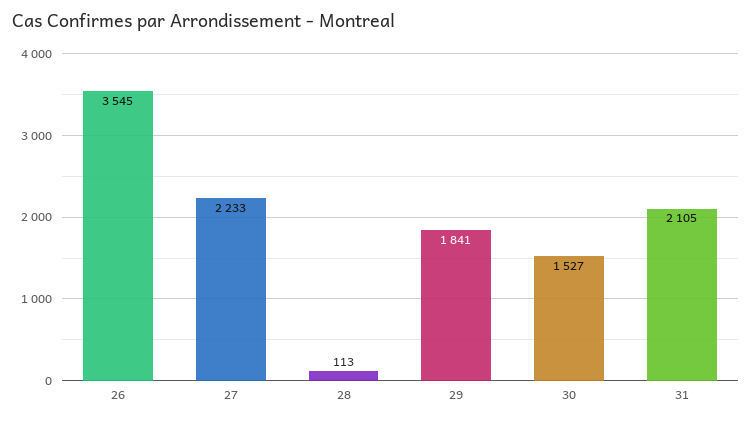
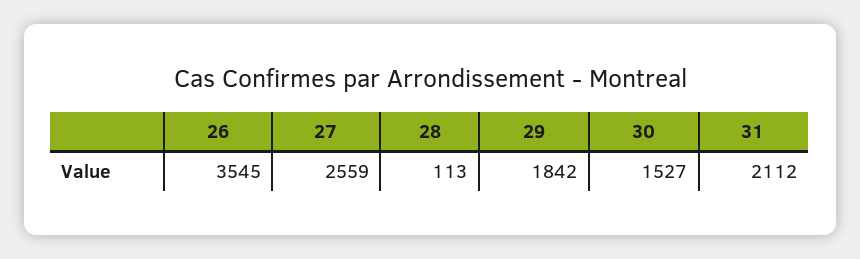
27: 2233 -> 2559
29: 1841 -> 1842
31: 2105 -> 2112

